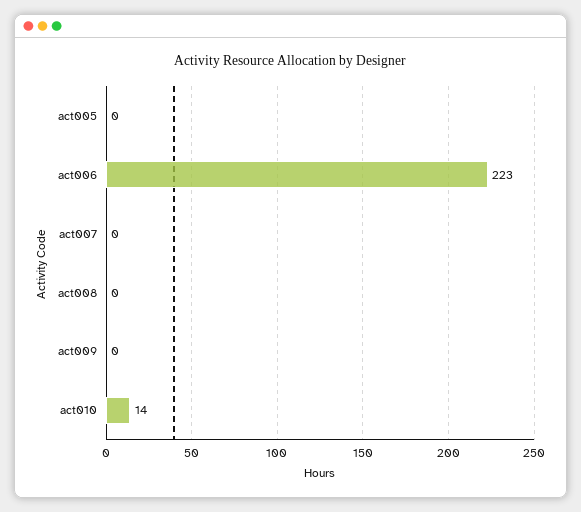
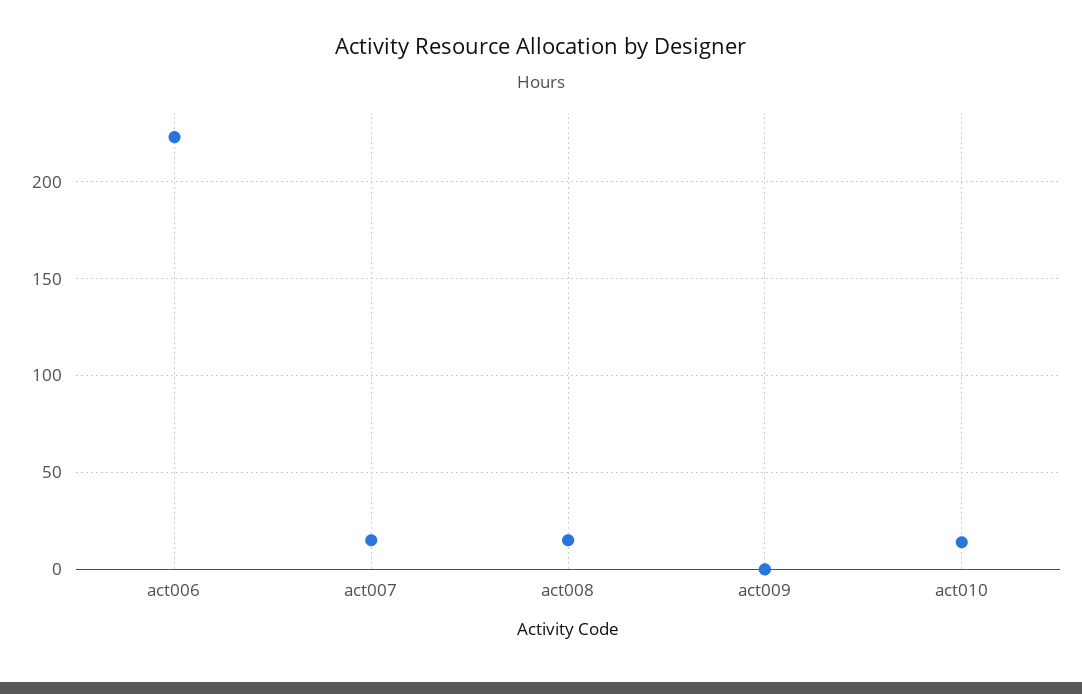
act005: 0 -> none
act007: 0 -> 15
act008: 0 -> 15

